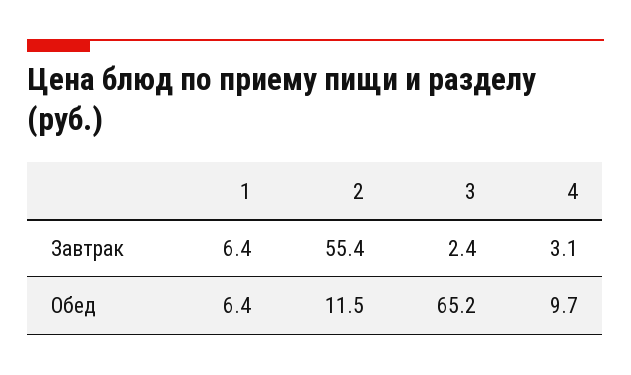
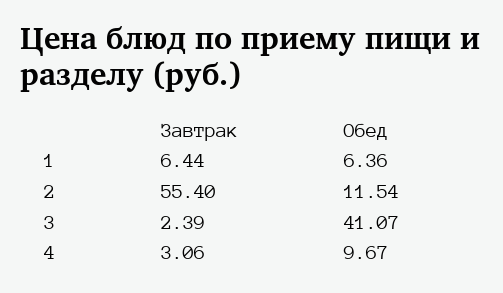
3, Обед: 65.2 -> 41.07

